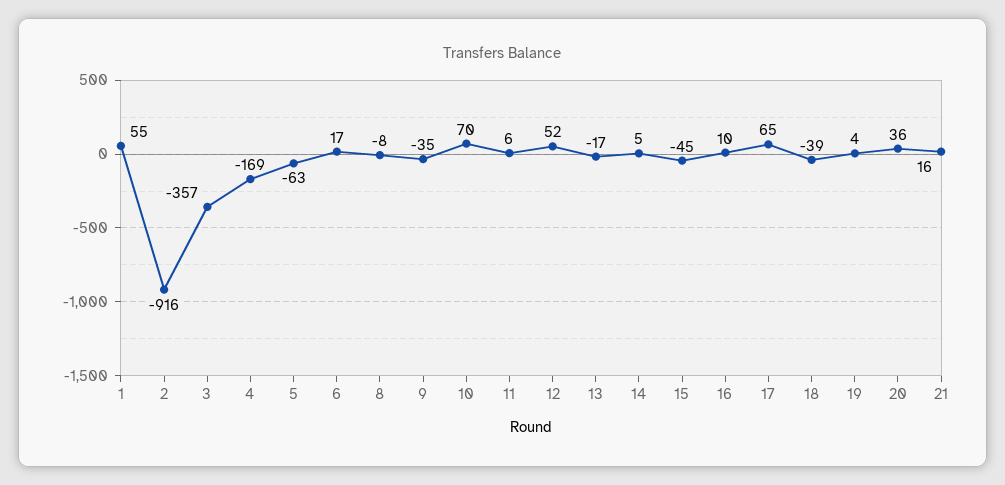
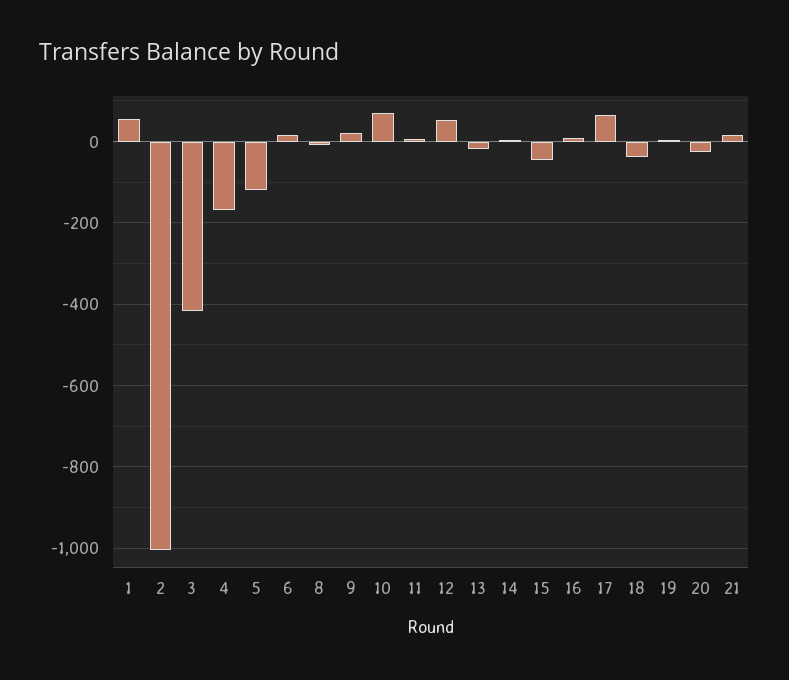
2: -916 -> -1000
3: -357 -> -420
5: -63 -> -120
9: -35 -> 20
20: 36 -> -20

